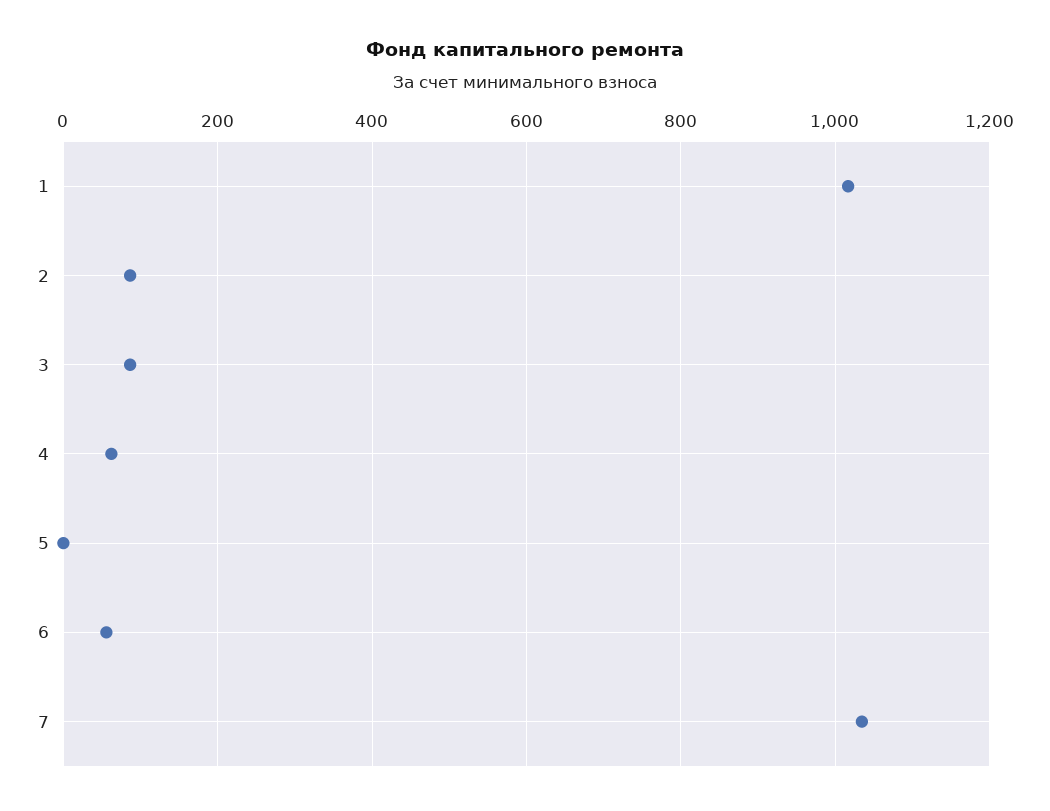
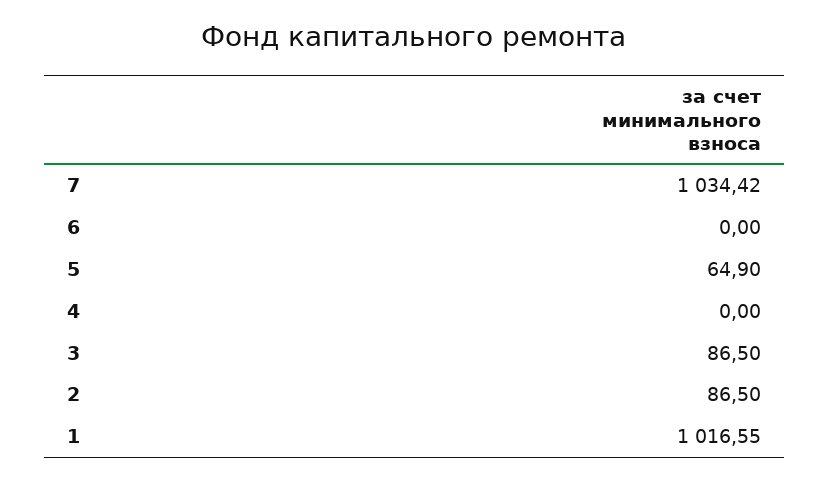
4: 60 -> 0
5: 0 -> 64.9
6: 60 -> 0

